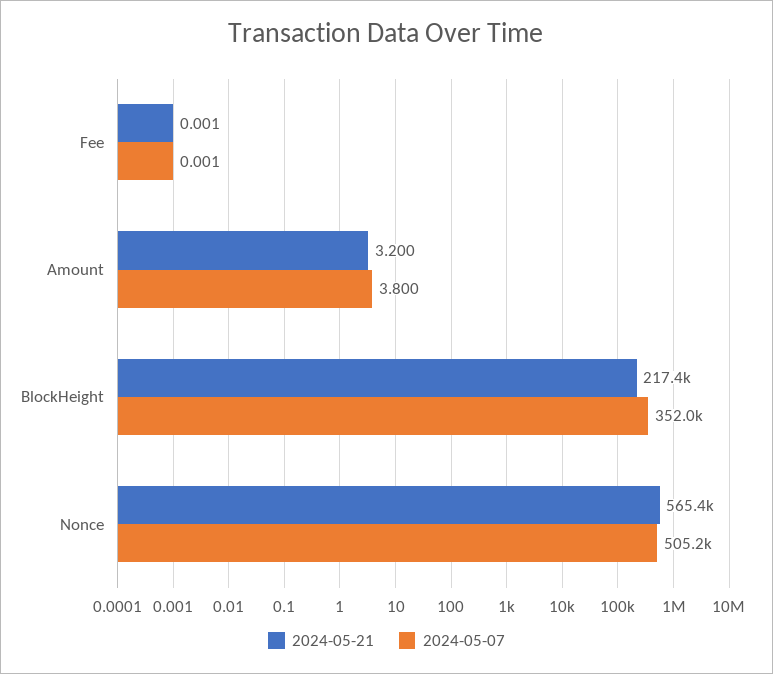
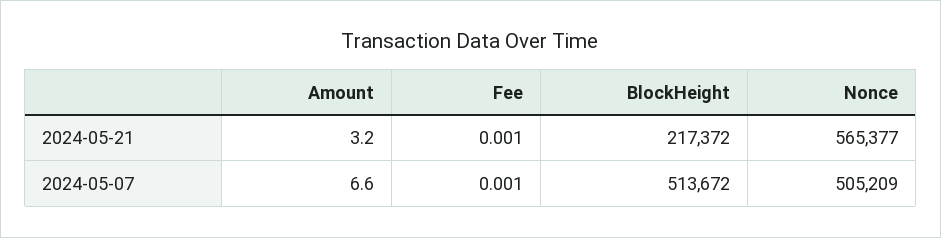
2024-05-07, Amount: 3.8 -> 6.6
2024-05-07, BlockHeight: 352000 -> 513672

